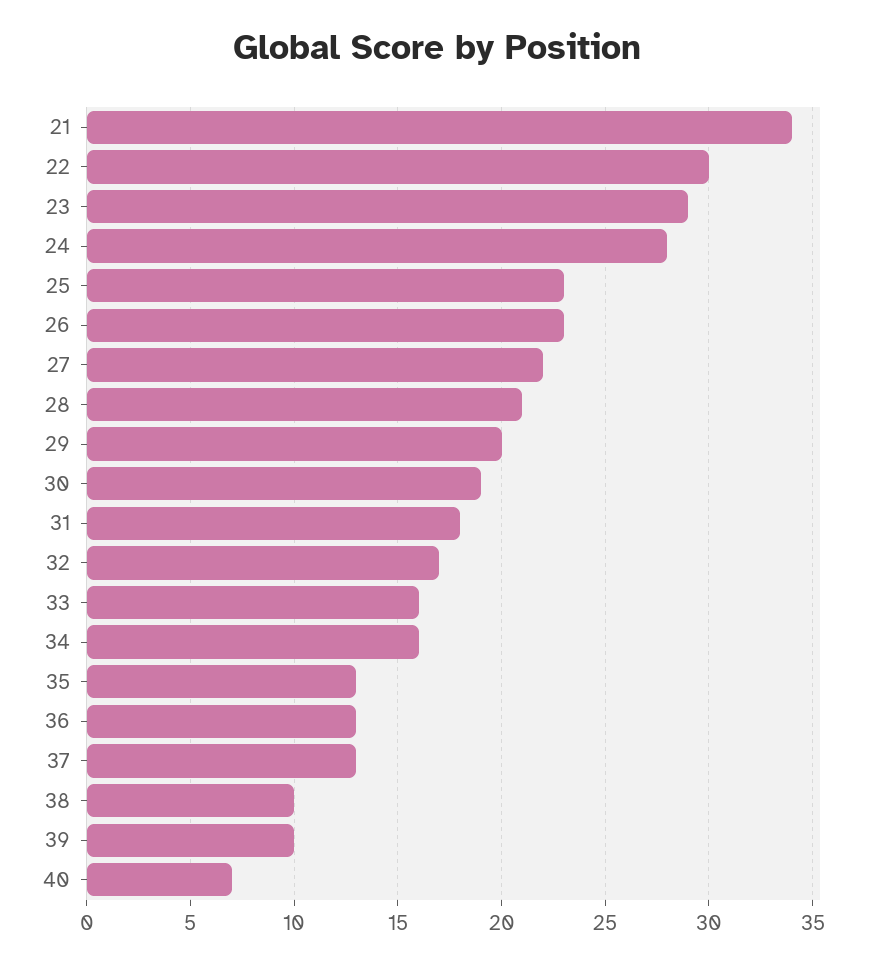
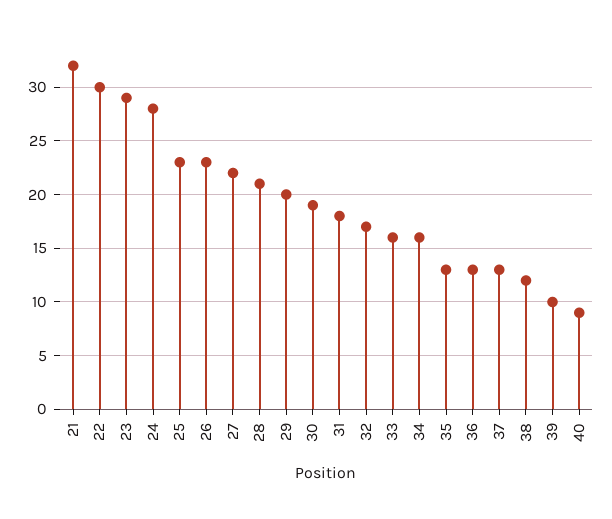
21: 34 -> 32
38: 10 -> 12
40: 7 -> 9

